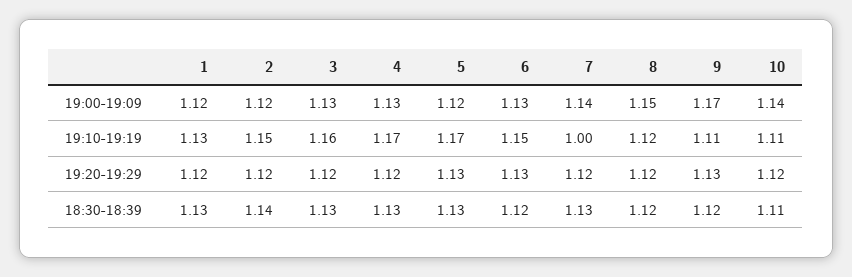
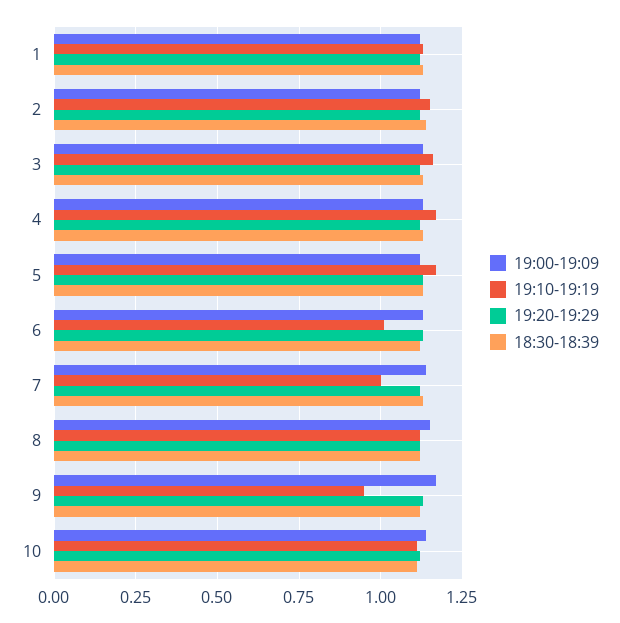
19:10-19:19, 6: 1.15 -> 1
19:10-19:19, 9: 1.11 -> 0.95

